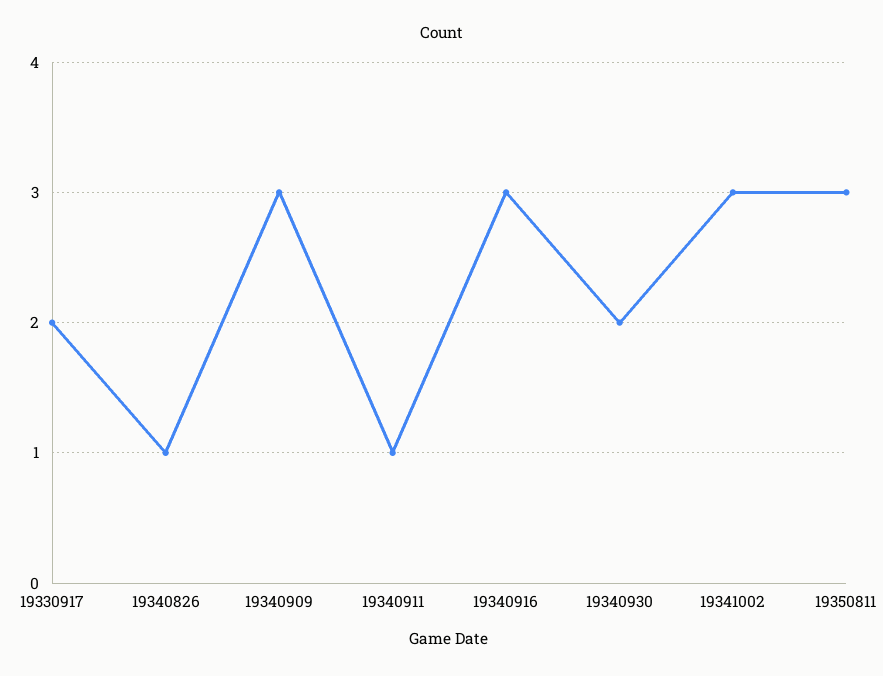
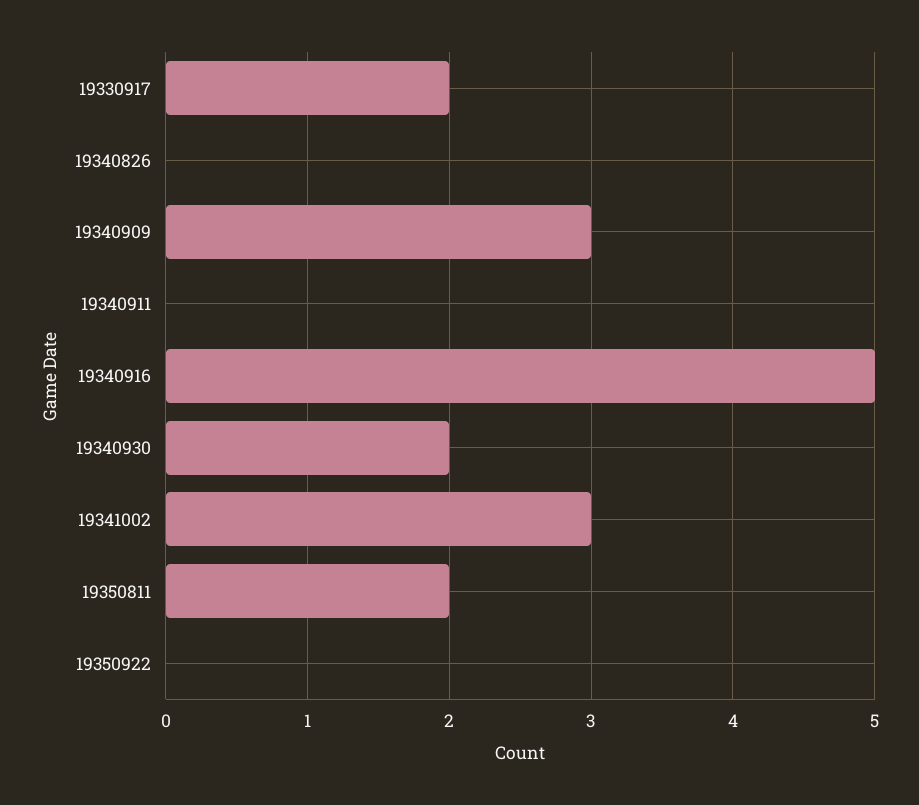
19340826: 1 -> 0
19340911: 1 -> 0
19340916: 3 -> 5
19350811: 3 -> 2
19350922: none -> 0

